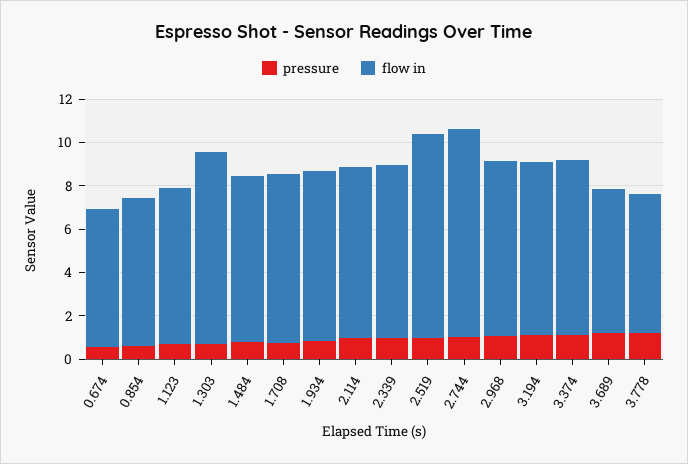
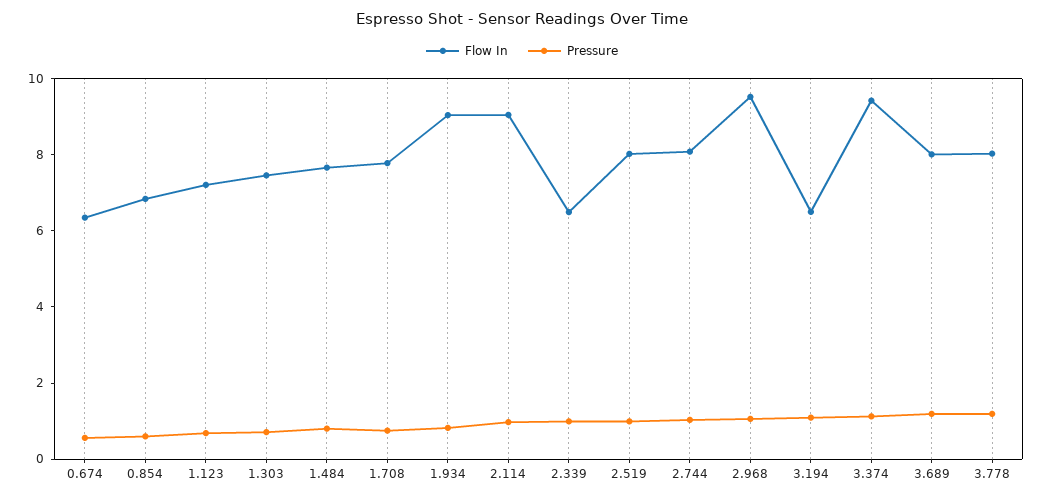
flow in, 1.303: 9 -> 7.5
flow in, 1.934: 8 -> 9
flow in, 2.114: 8 -> 9
flow in, 2.339: 8 -> 6.5
flow in, 2.519: 9.5 -> 8
flow in, 2.744: 9.5 -> 8
flow in, 2.968: 8 -> 9.5
flow in, 3.194: 8 -> 6.5
flow in, 3.374: 8 -> 9.5
flow in, 3.689: 6.5 -> 8
flow in, 3.778: 6.5 -> 8

